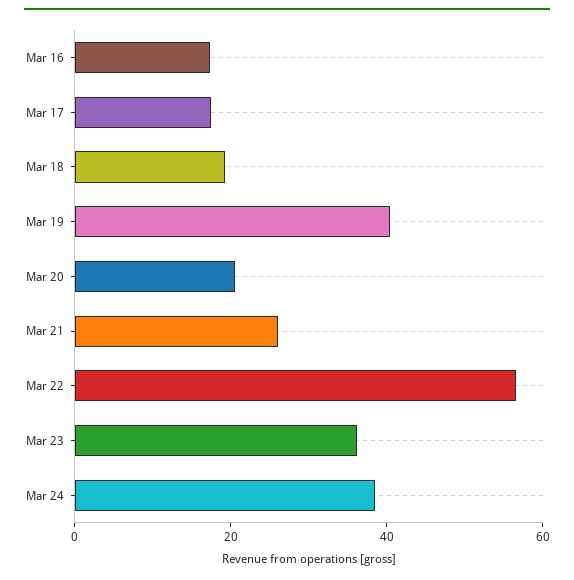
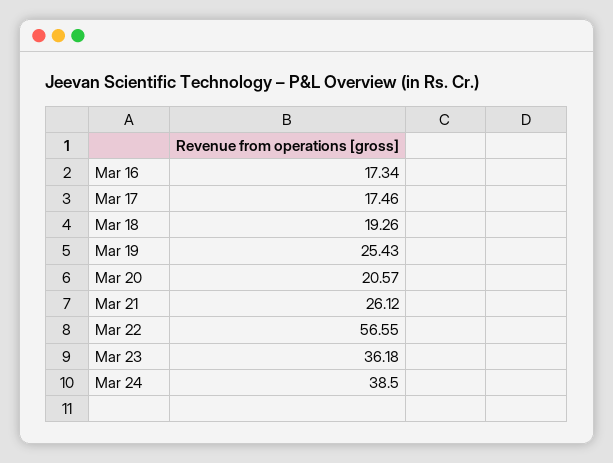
Mar 19: 40 -> 25.43

